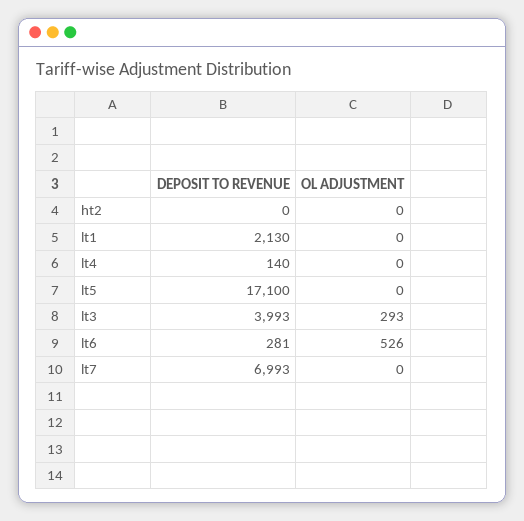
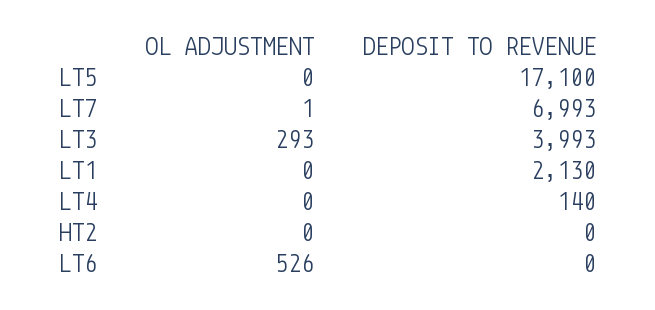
DEPOSIT TO REVENUE, lt6: 281 -> 0
OL ADJUSTMENT, lt7: 0 -> 1

